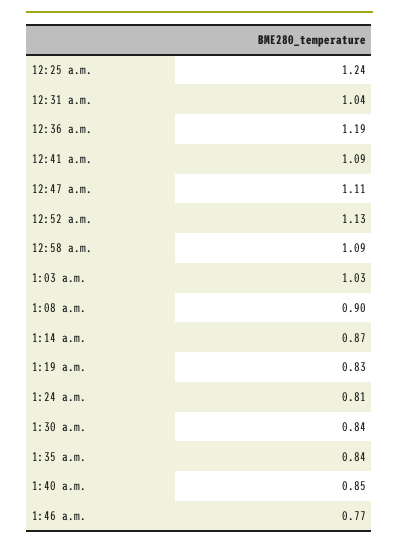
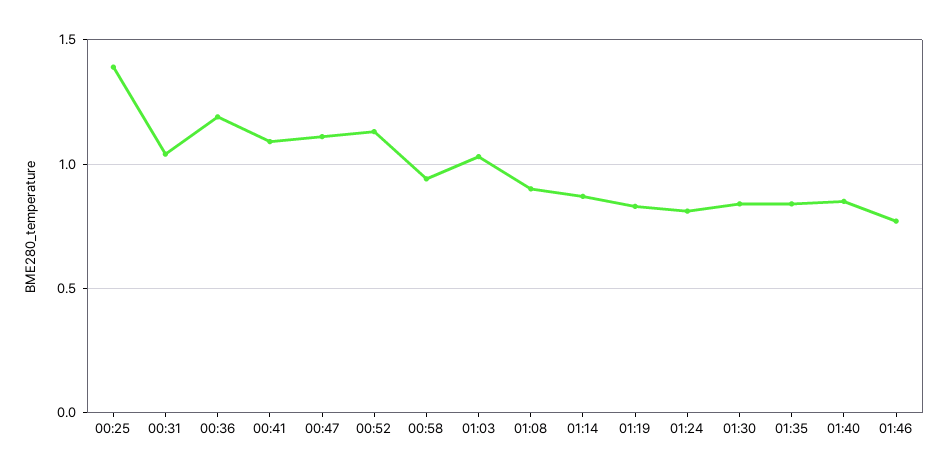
12:25 a.m.: 1.24 -> 1.4
12:58 a.m.: 1.09 -> 0.95

